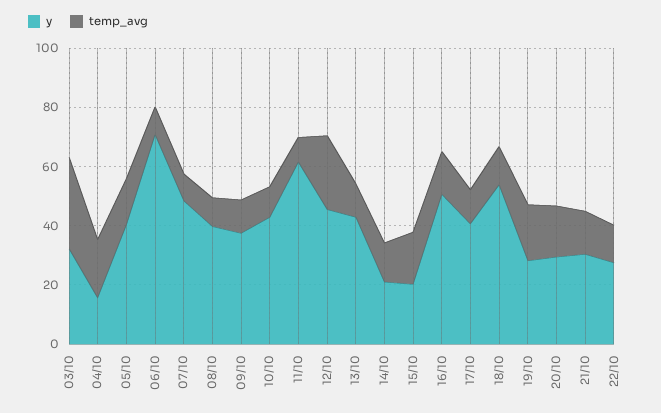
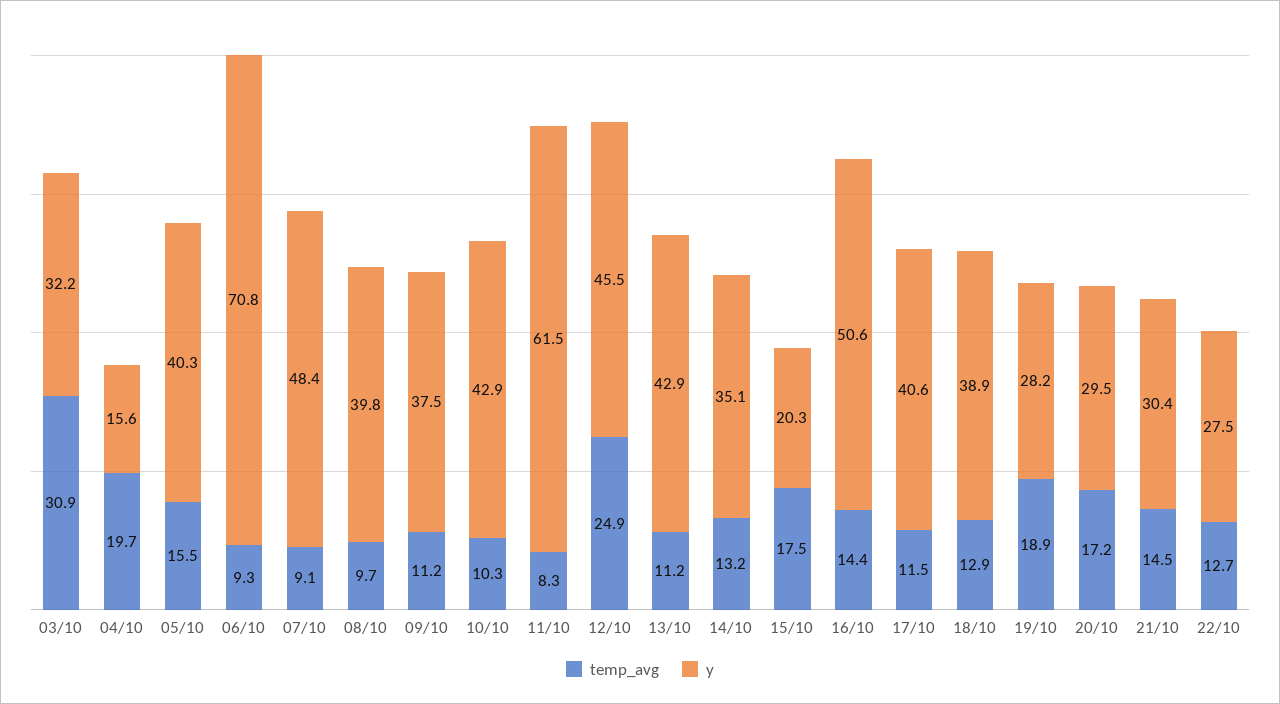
y, 14/10: 20 -> 35.1
y, 18/10: 55 -> 38.9

